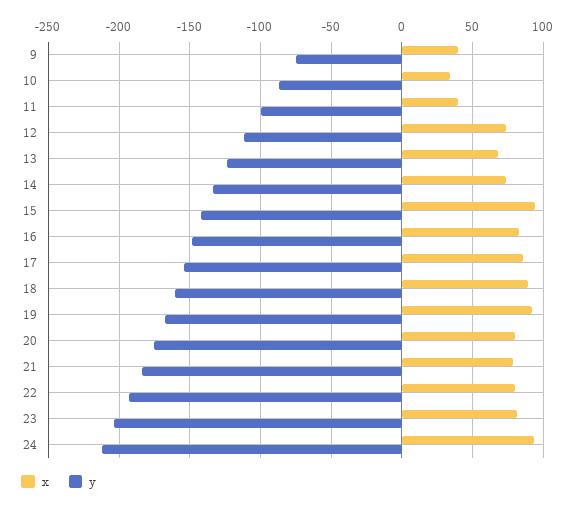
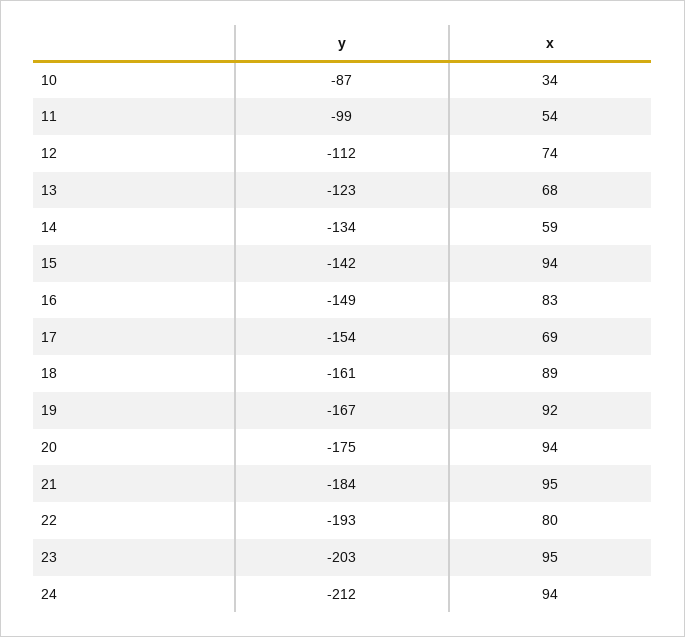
x, 9: 40 -> none
y, 9: -75 -> none
x, 11: 40 -> 54
x, 14: 75 -> 59
x, 17: 85 -> 69
x, 20: 80 -> 94
x, 21: 80 -> 95
x, 23: 80 -> 95

